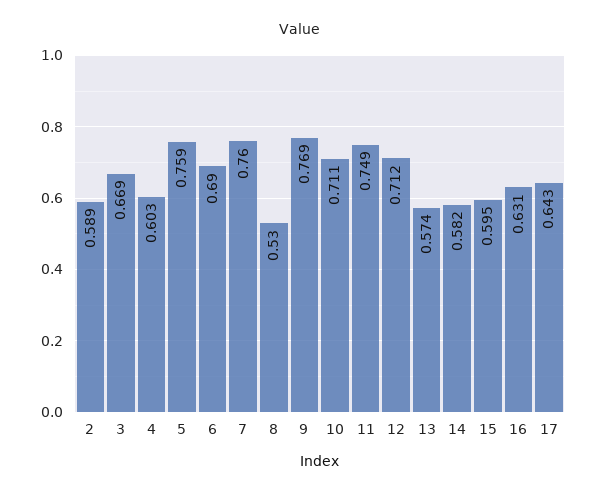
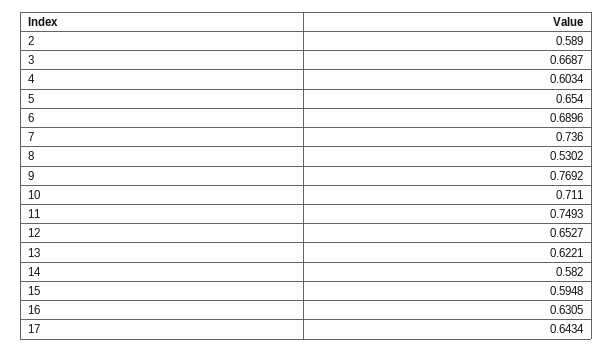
5: 0.759 -> 0.654
7: 0.76 -> 0.736
12: 0.712 -> 0.6527
13: 0.574 -> 0.6221

